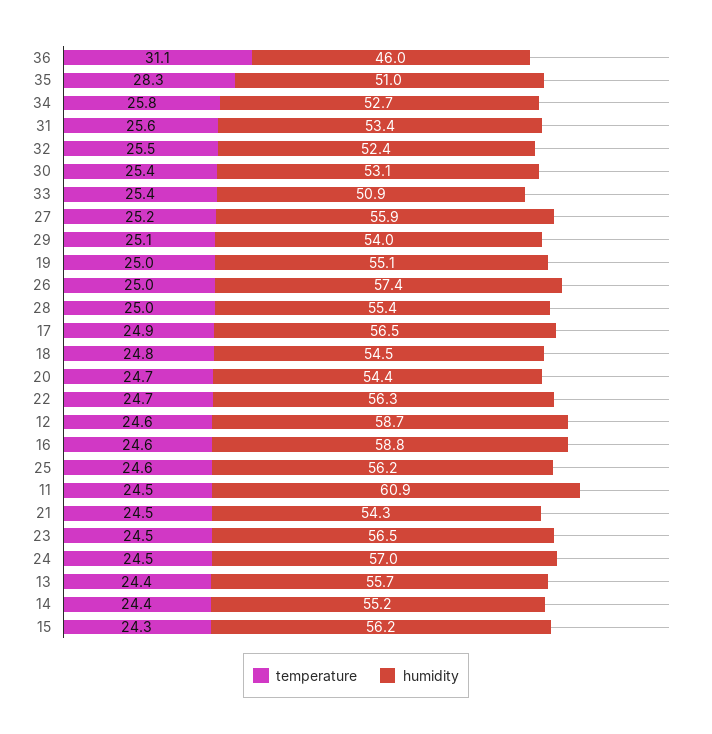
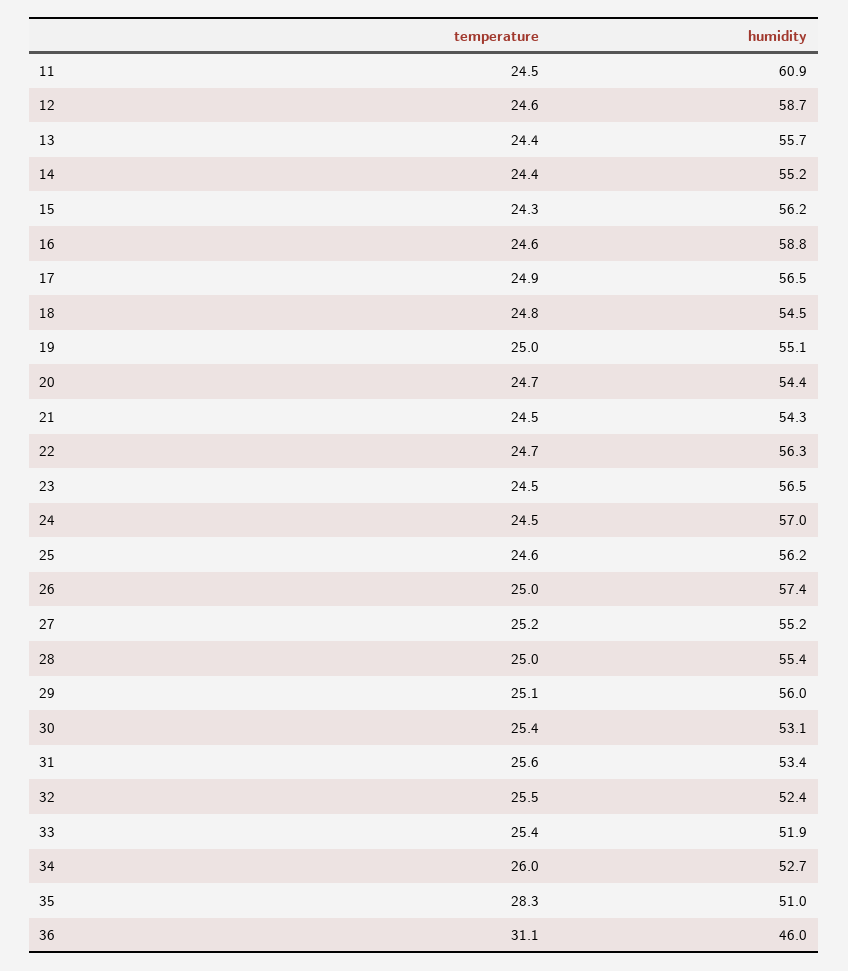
temperature, 34: 25.8 -> 26
humidity, 33: 50.9 -> 51.9
humidity, 27: 55.9 -> 55.2
humidity, 29: 54 -> 56

